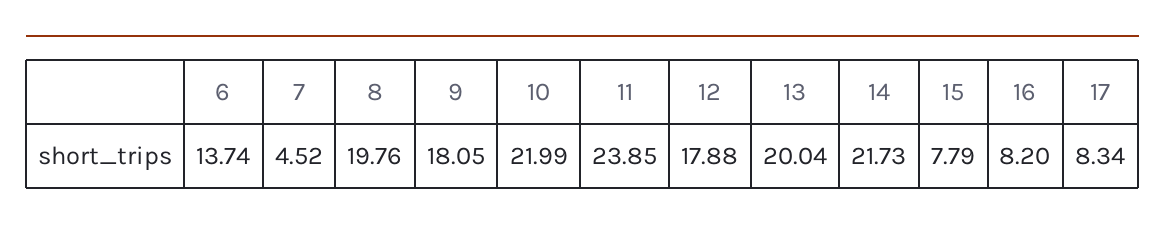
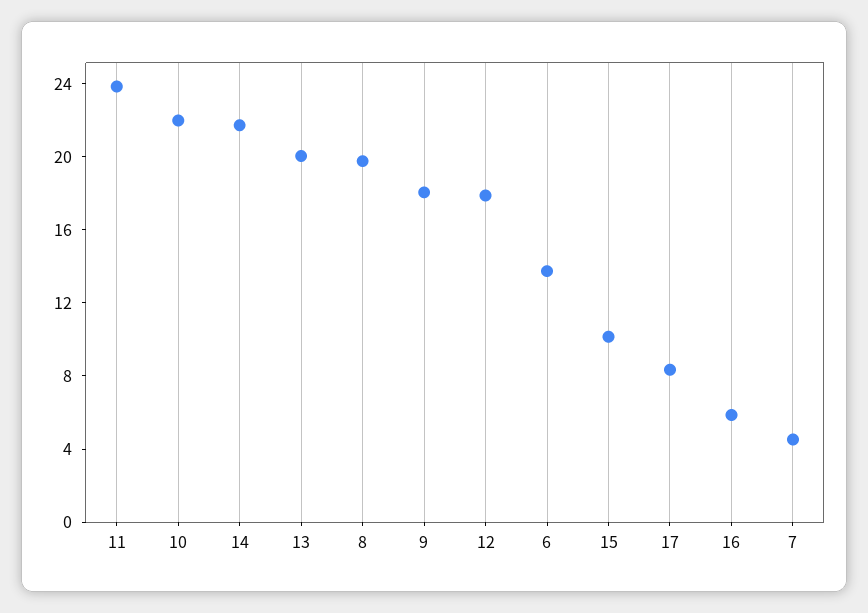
15: 7.79 -> 10
16: 8.2 -> 6

